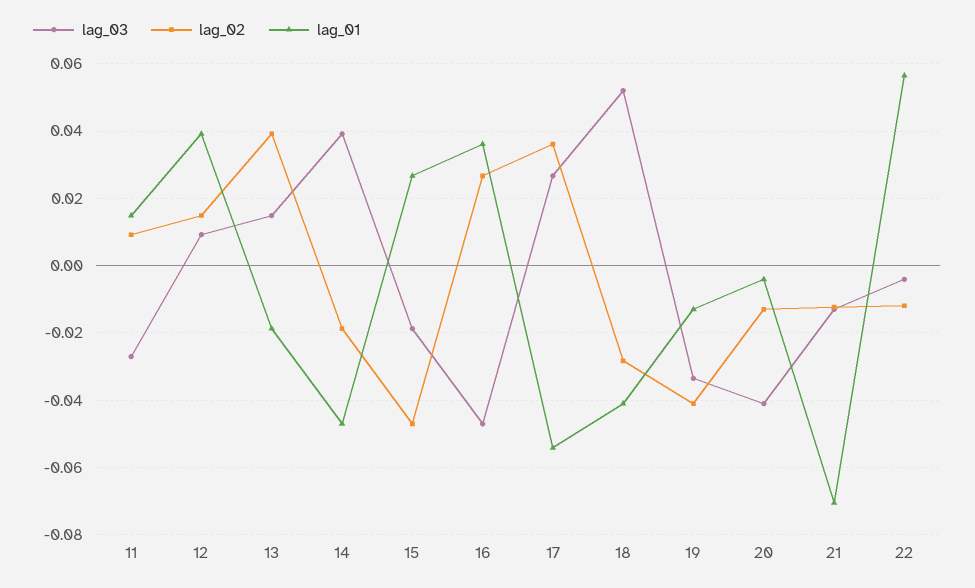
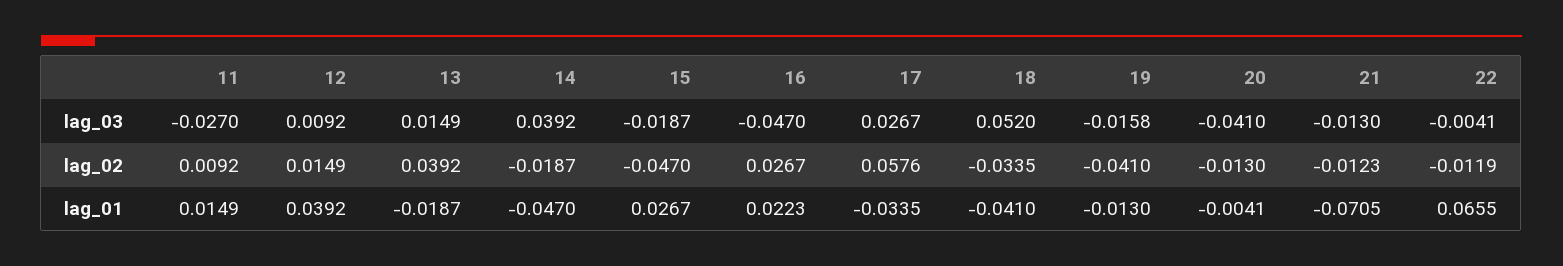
lag_01, 16: 0.036 -> 0.0223
lag_02, 17: 0.036 -> 0.0576
lag_01, 17: -0.054 -> -0.0335
lag_02, 18: -0.028 -> -0.0335
lag_03, 19: -0.034 -> -0.0158
lag_01, 22: 0.056 -> 0.0655

